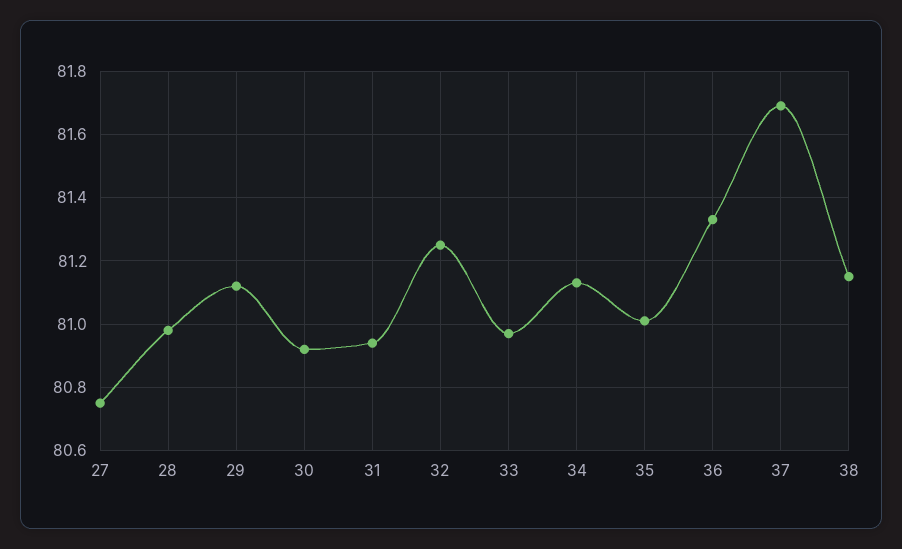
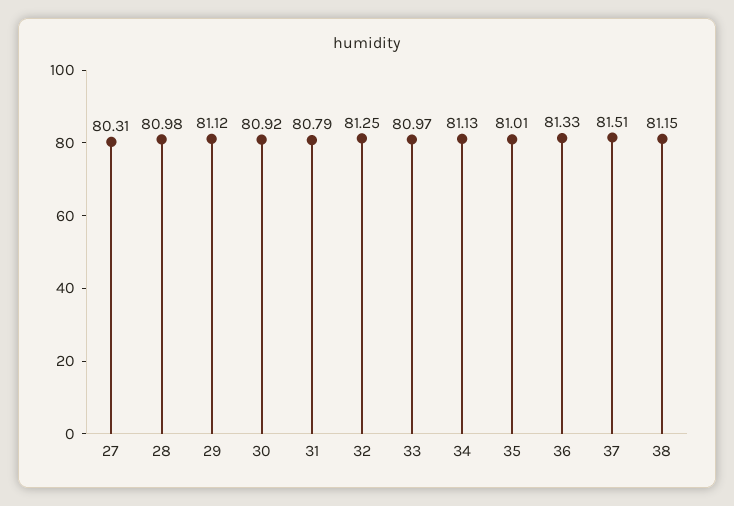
27: 80.75 -> 80.31
31: 80.95 -> 80.79
37: 81.7 -> 81.51

